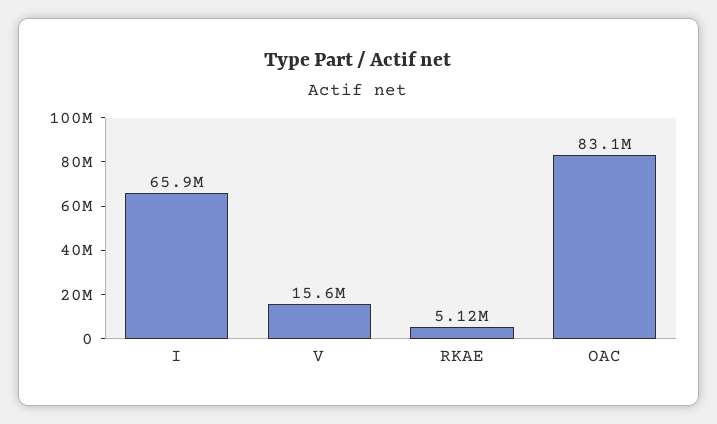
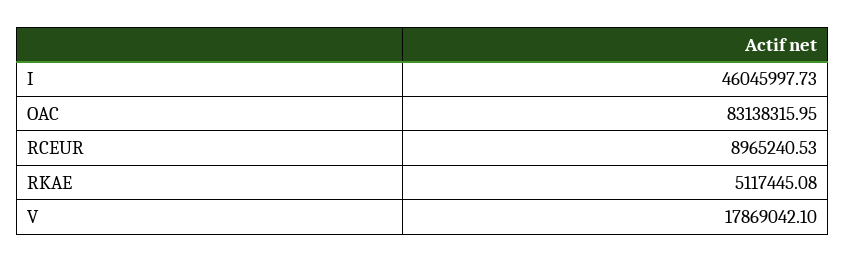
I: 65900000 -> 46045997.73
V: 15600000 -> 17869042.1
RCEUR: none -> 8965240.53

